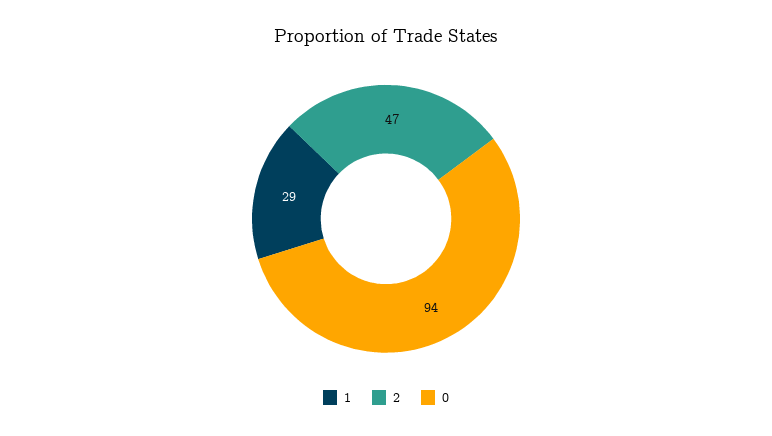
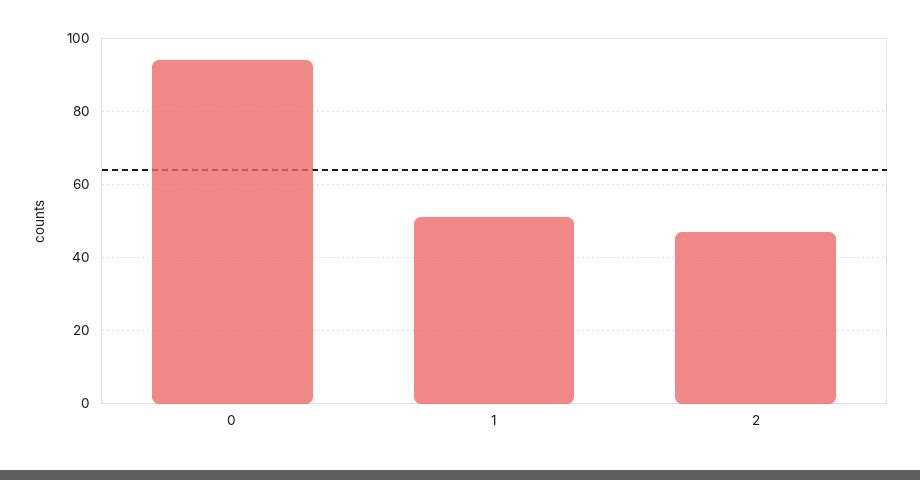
1: 29 -> 50

